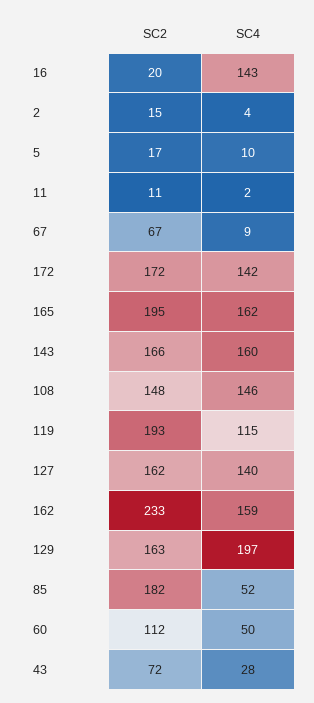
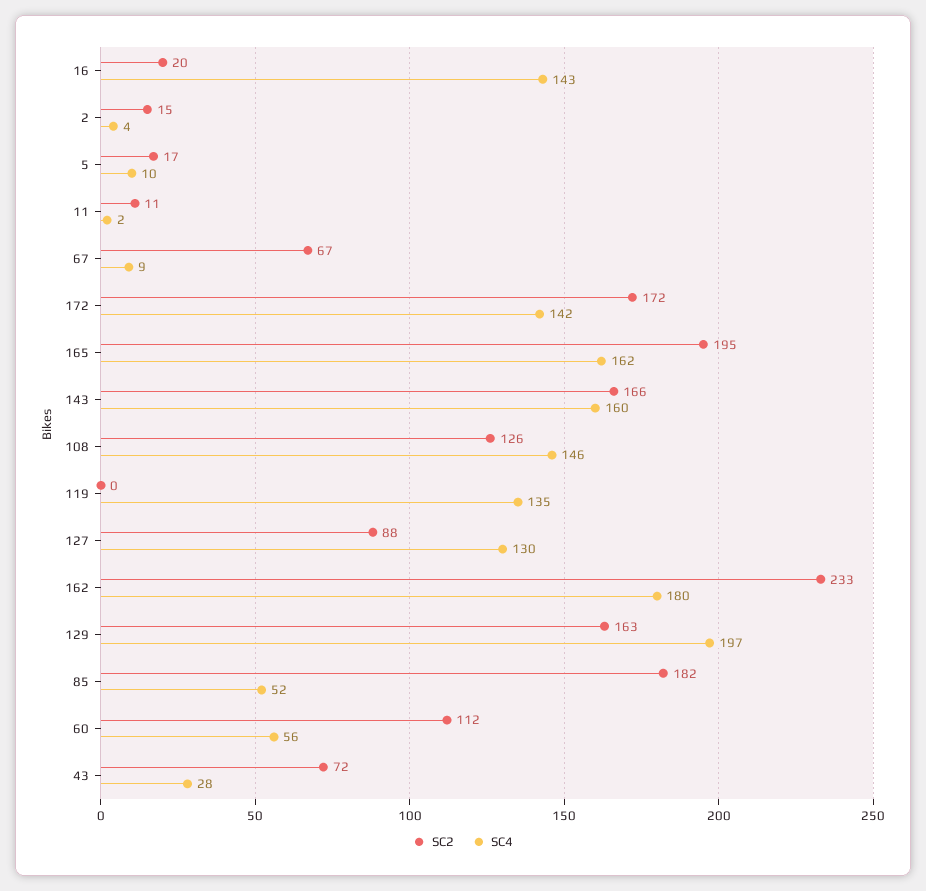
SC2, 108: 148 -> 126
SC2, 119: 193 -> 0
SC4, 119: 115 -> 135
SC2, 127: 162 -> 88
SC4, 127: 140 -> 130
SC4, 162: 159 -> 180
SC4, 60: 50 -> 56

